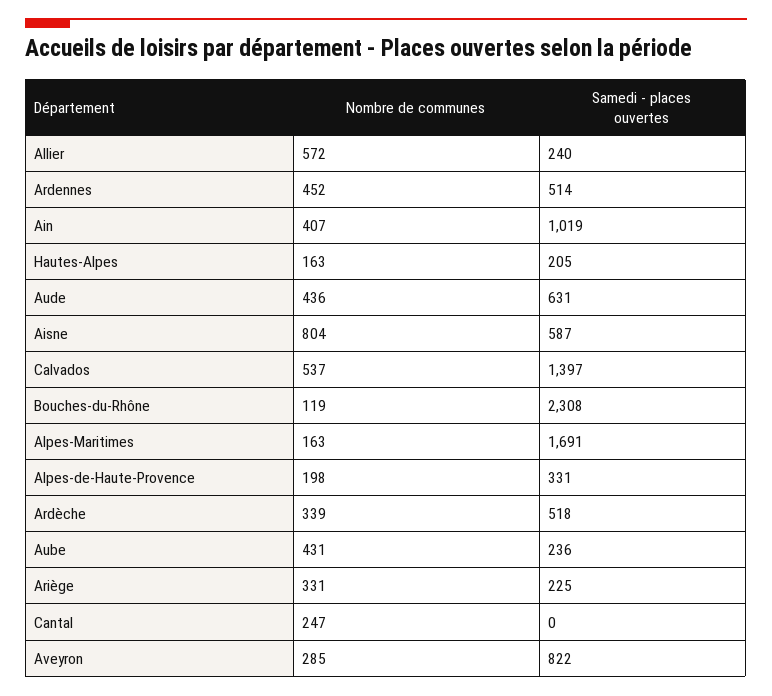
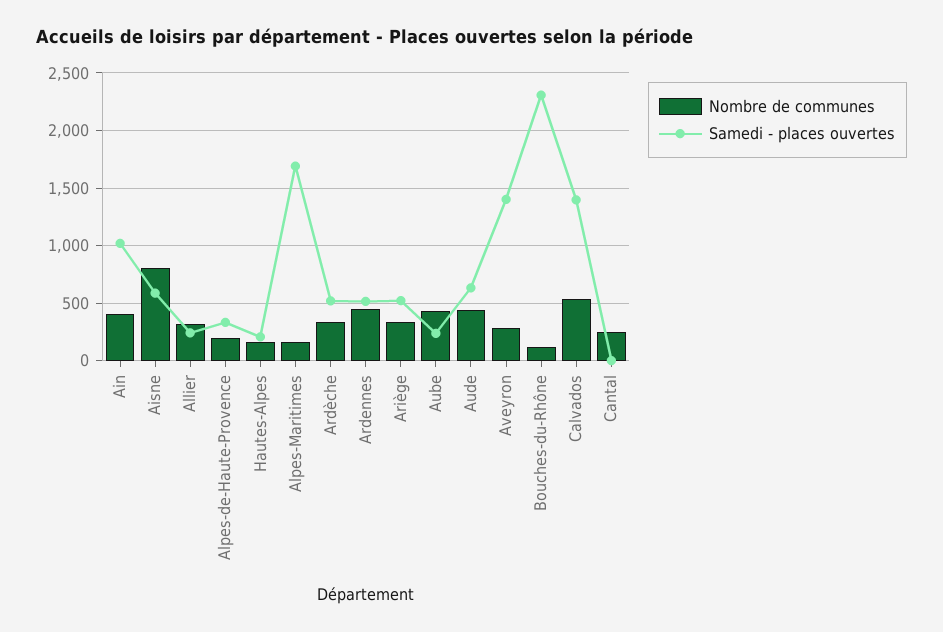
Nombre de communes, Allier: 572 -> 300
Samedi - places ouvertes, Ariège: 225 -> 500
Samedi - places ouvertes, Aveyron: 822 -> 1400

